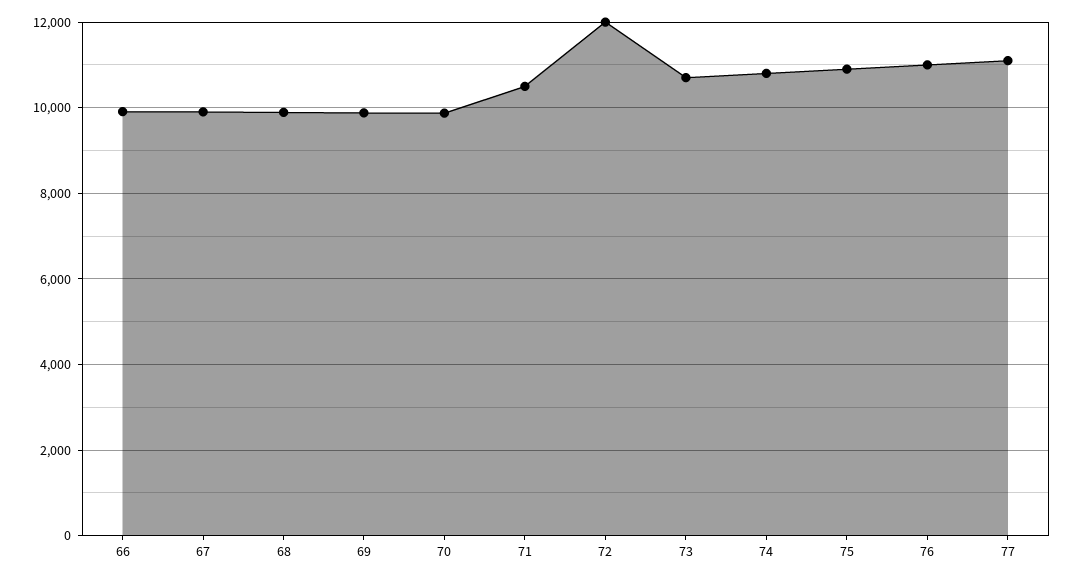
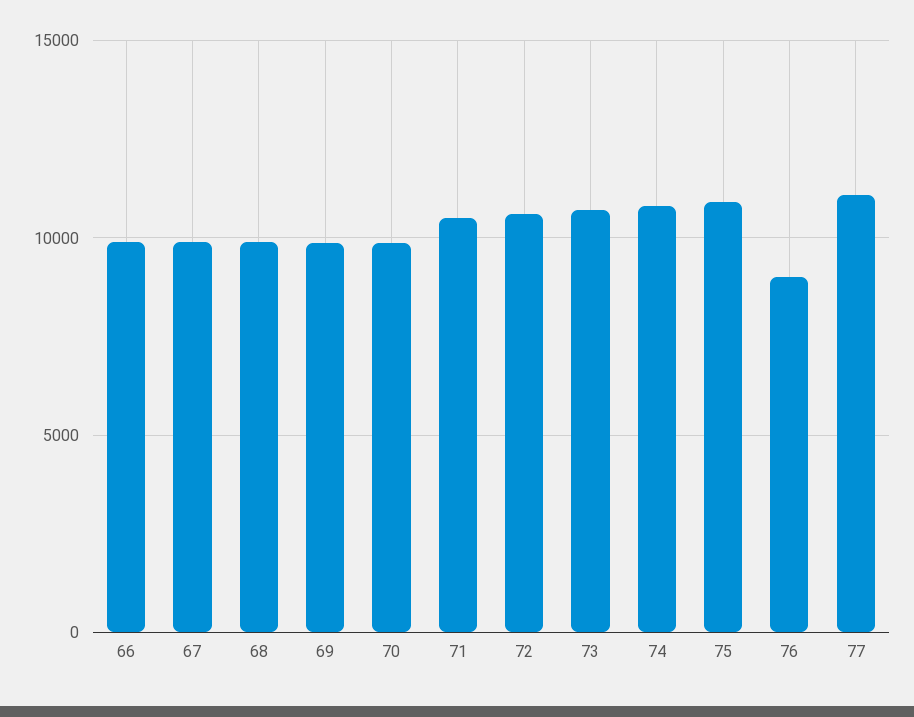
72: 12000 -> 10500
76: 11000 -> 9000

